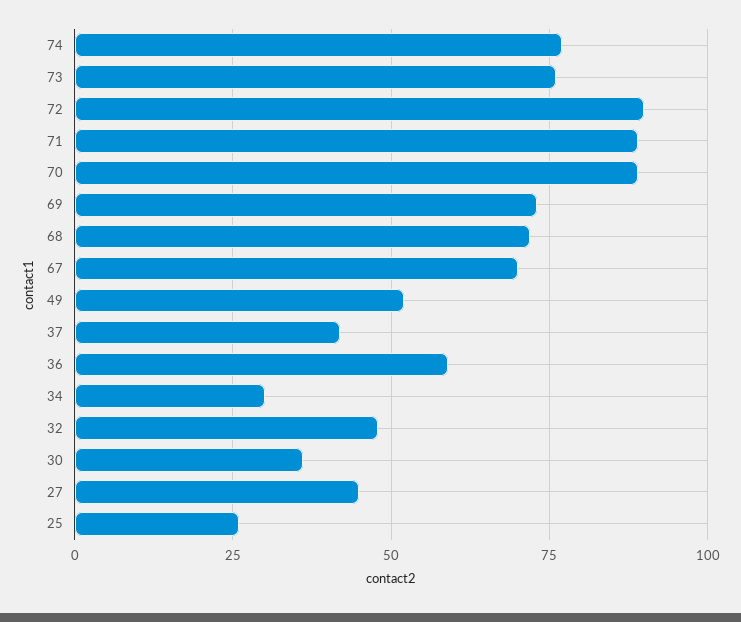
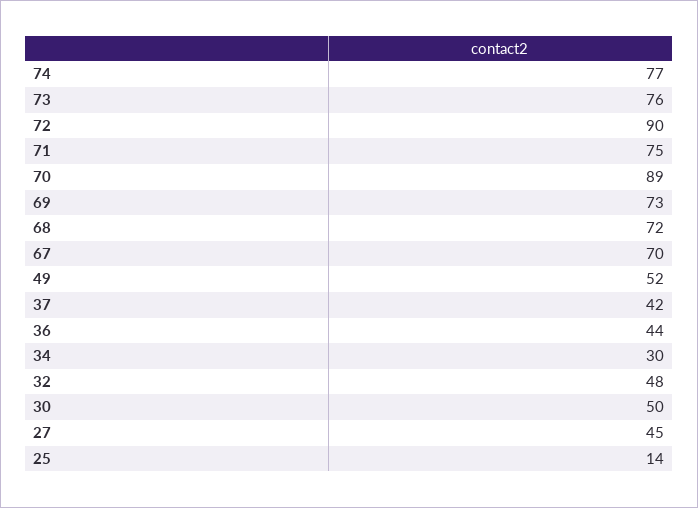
71: 90 -> 75
36: 60 -> 44
30: 35 -> 50
25: 25 -> 14

